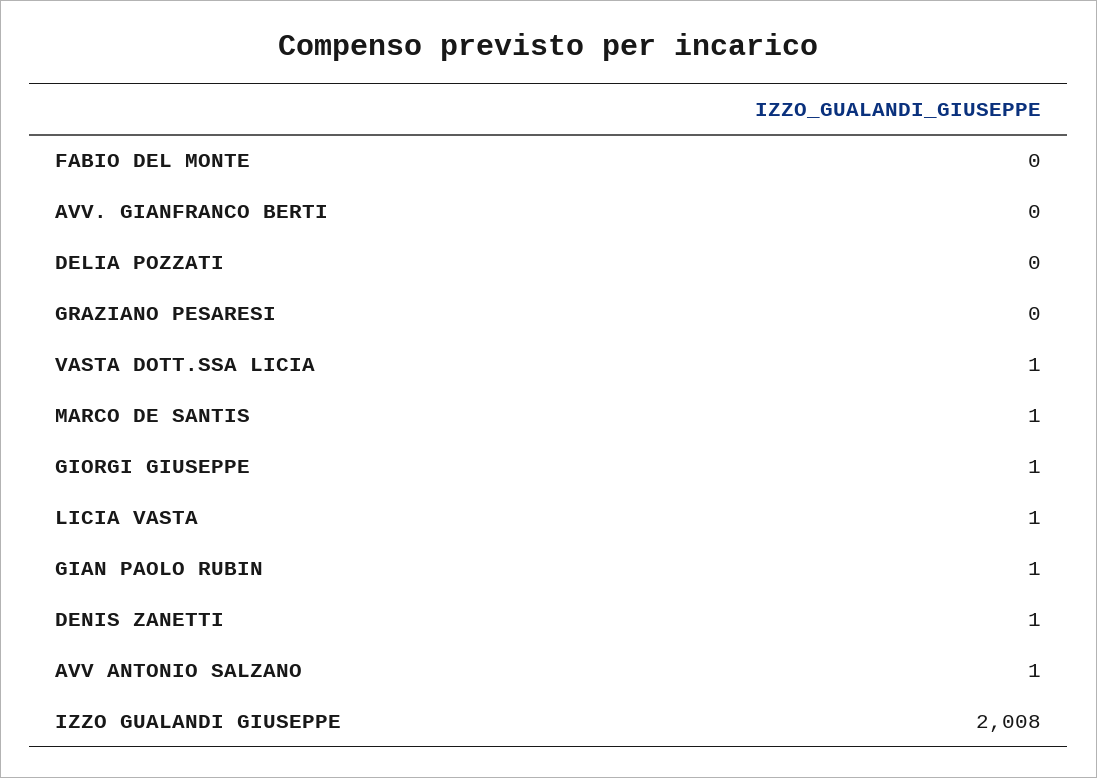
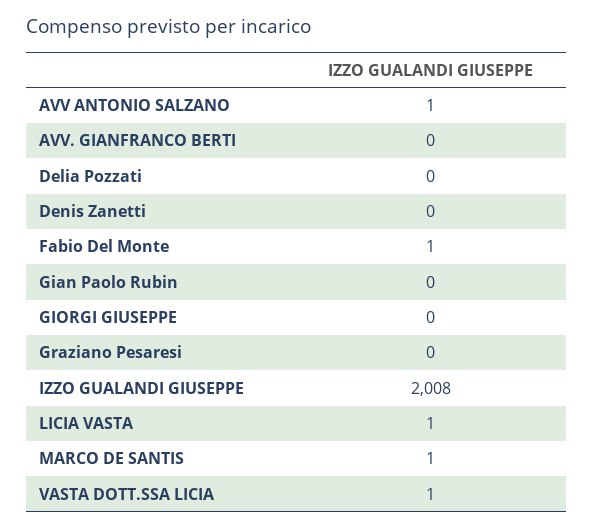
FABIO DEL MONTE: 0 -> 1
GIORGI GIUSEPPE: 1 -> 0
GIAN PAOLO RUBIN: 1 -> 0
DENIS ZANETTI: 1 -> 0

